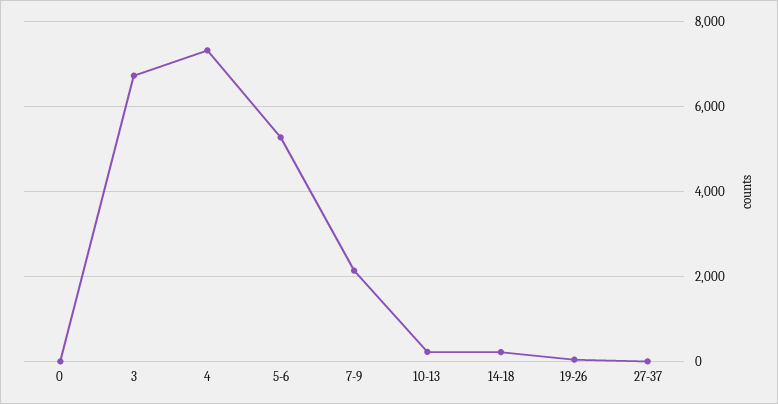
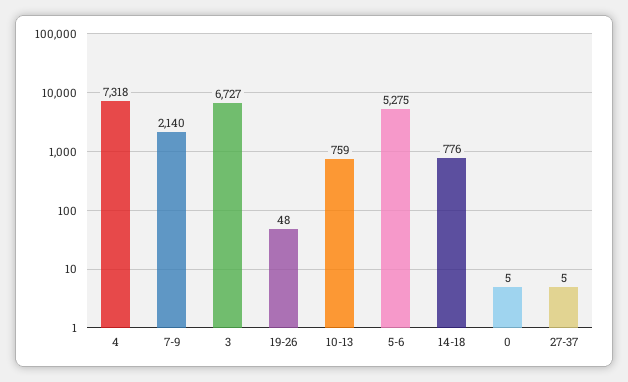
10-13: 200 -> 759
14-18: 200 -> 776

